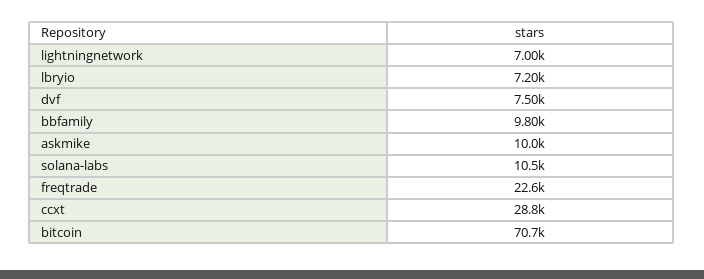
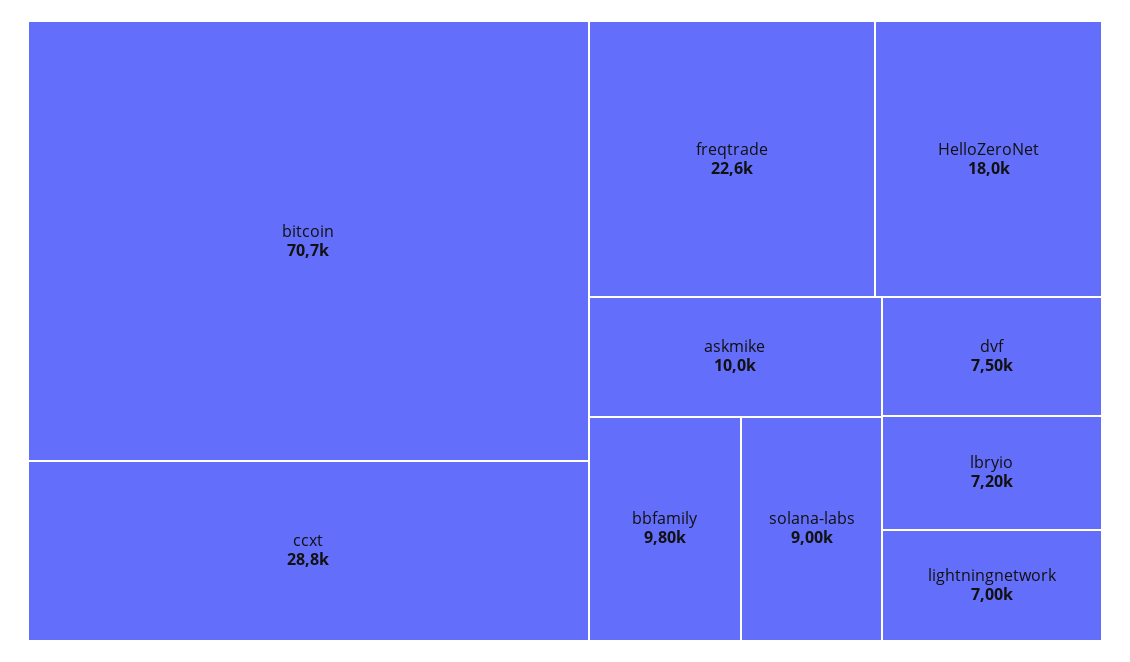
solana-labs: 10500 -> 9000
HelloZeroNet: none -> 18000

